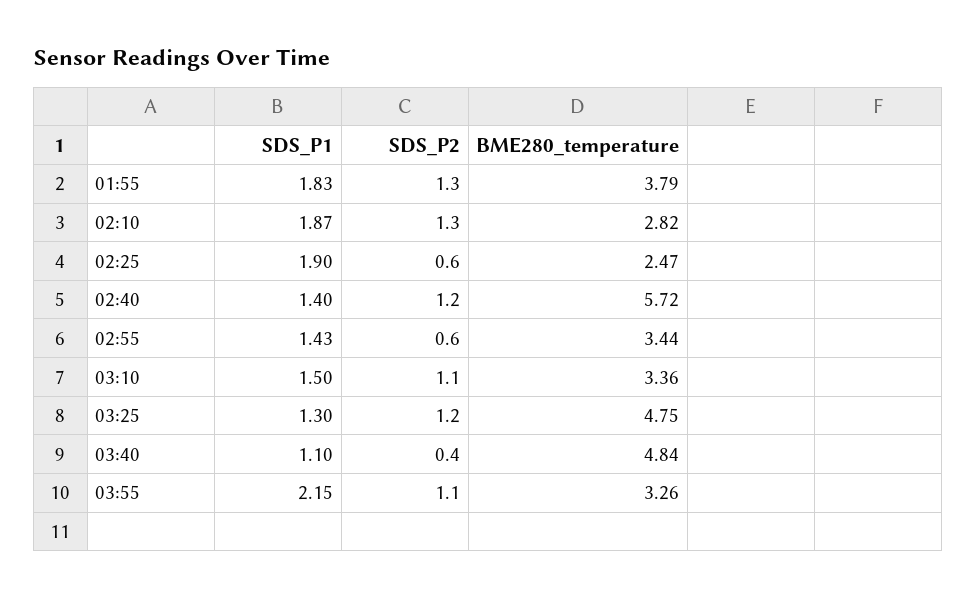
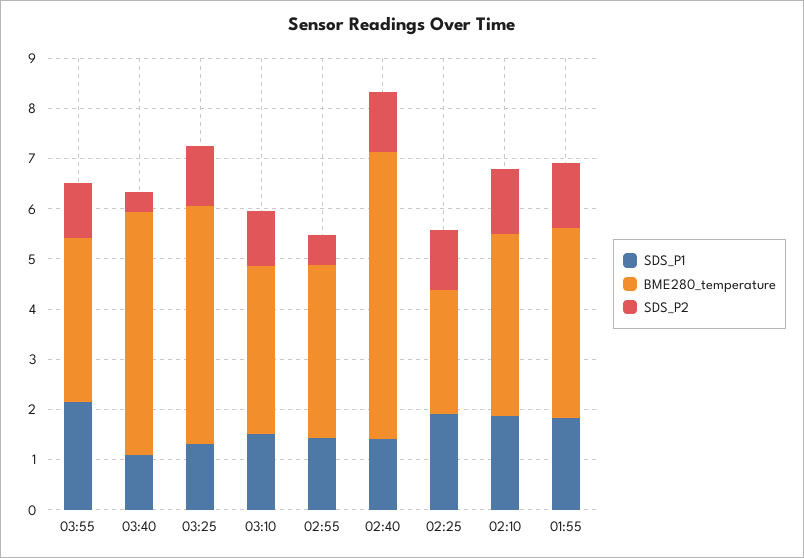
BME280_temperature, 02:10: 2.82 -> 3.6
SDS_P2, 02:25: 0.6 -> 1.2

